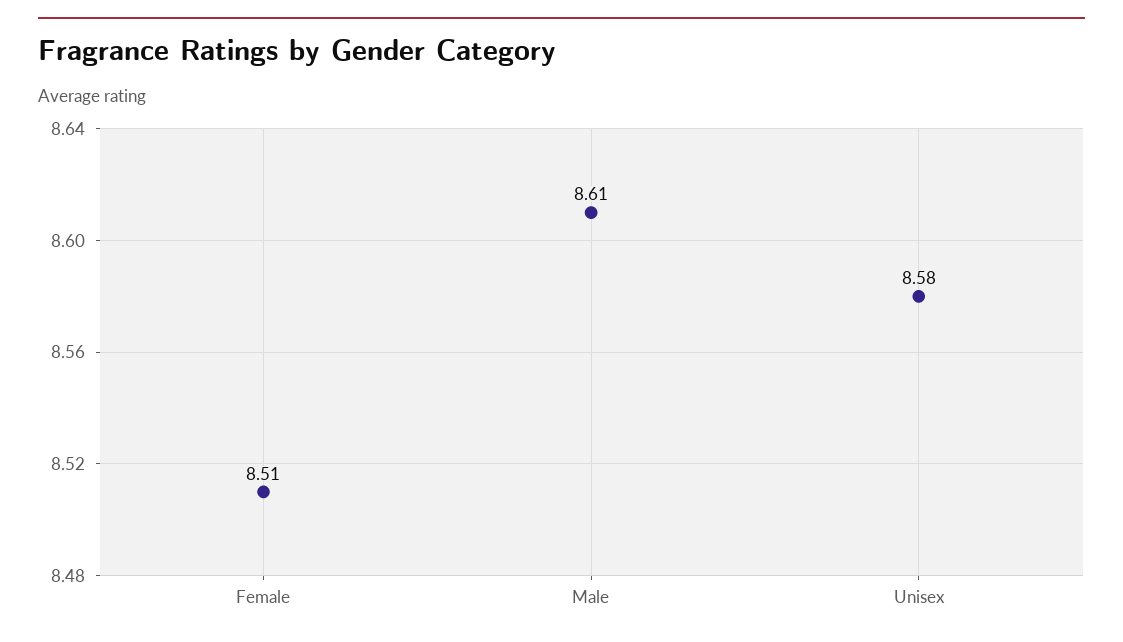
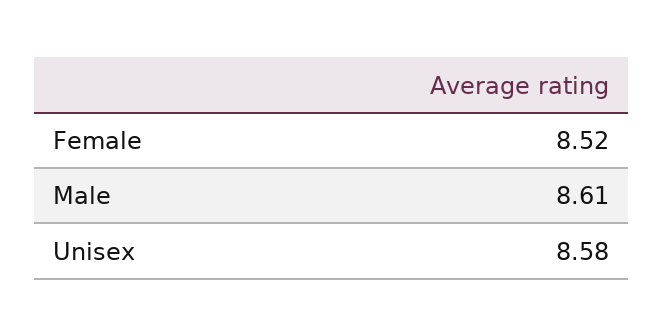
Female: 8.51 -> 8.52

